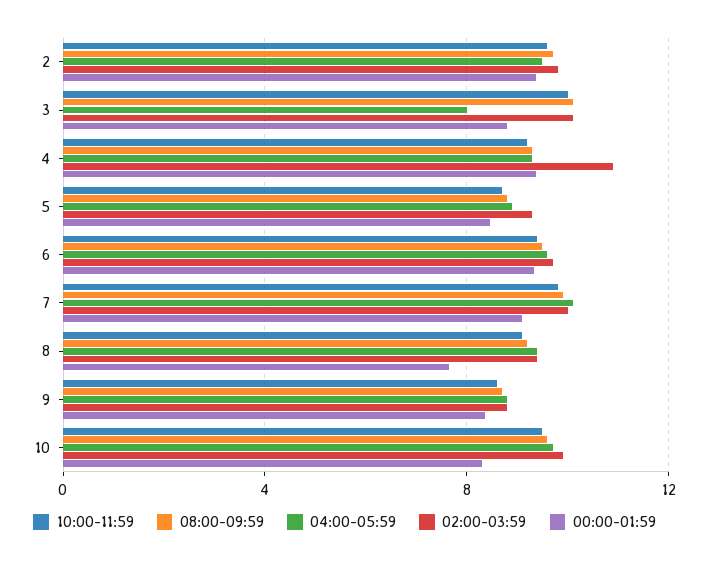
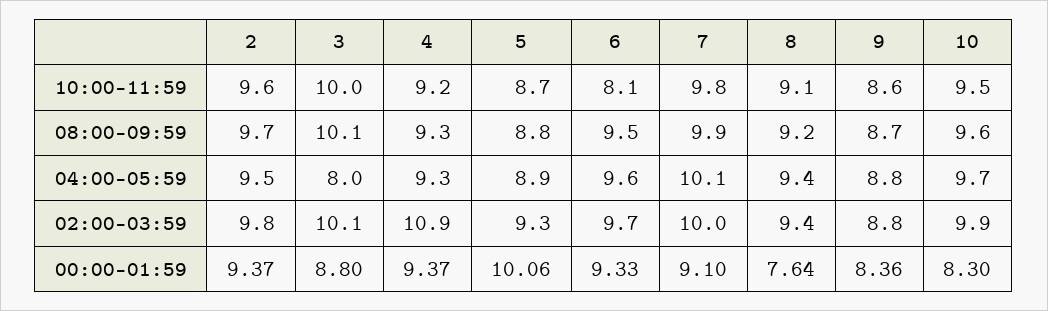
00:00-01:59, 5: 8.5 -> 10.06
10:00-11:59, 6: 9.5 -> 8.1

